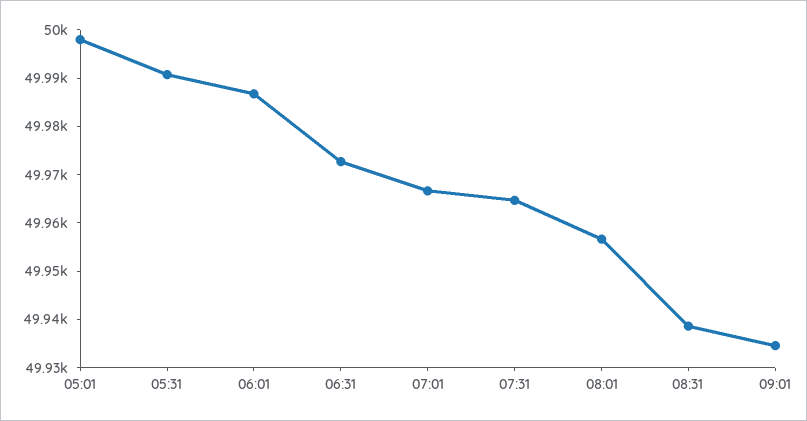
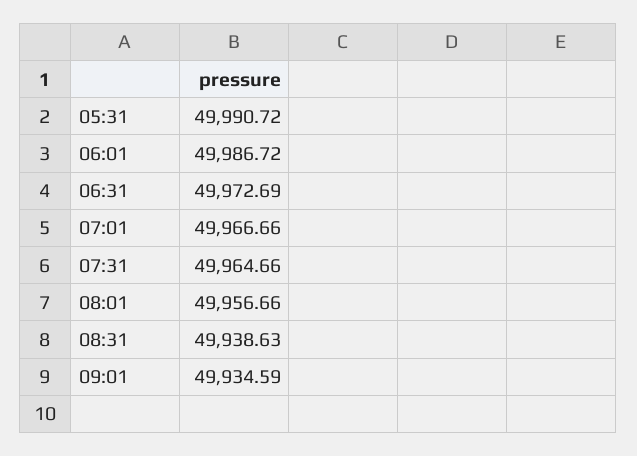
05:01: 49998 -> none

